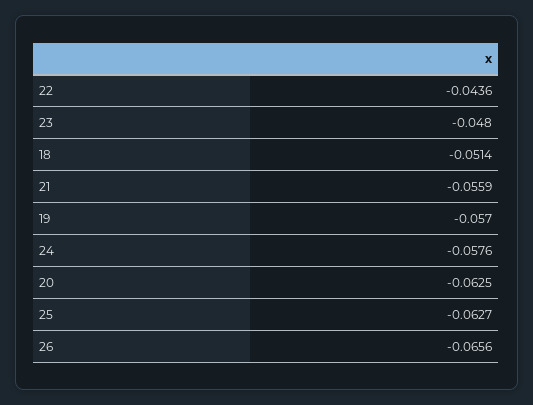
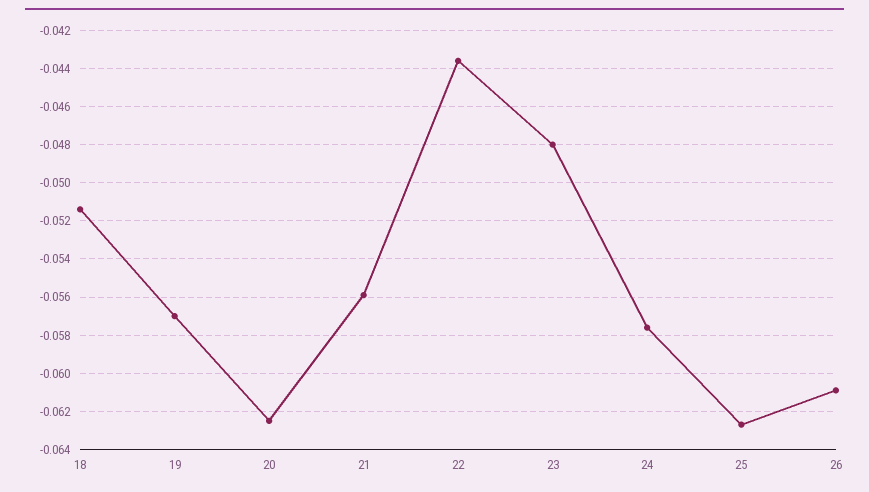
26: -0.0656 -> -0.061

